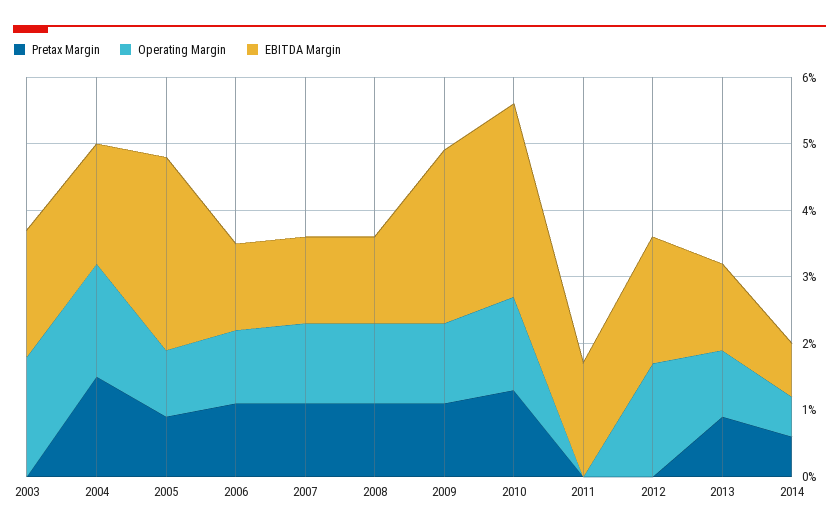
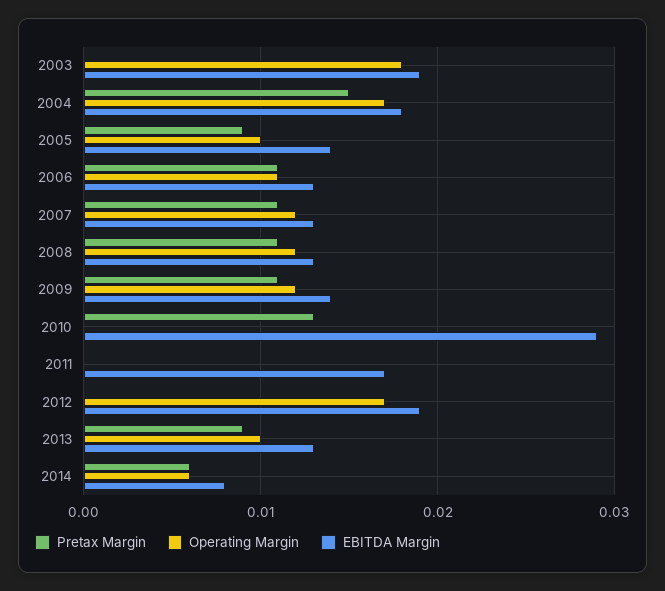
EBITDA Margin, 2005: 0.03 -> 0.014
EBITDA Margin, 2009: 0.025 -> 0.014
Operating Margin, 2010: 0.015 -> 0

